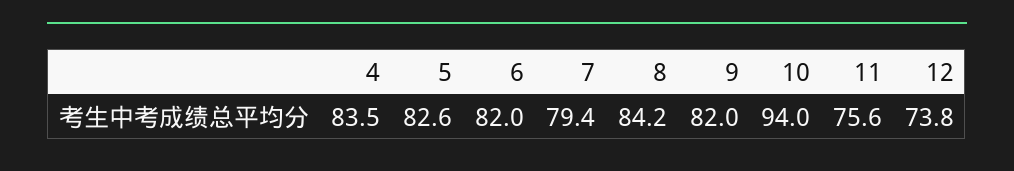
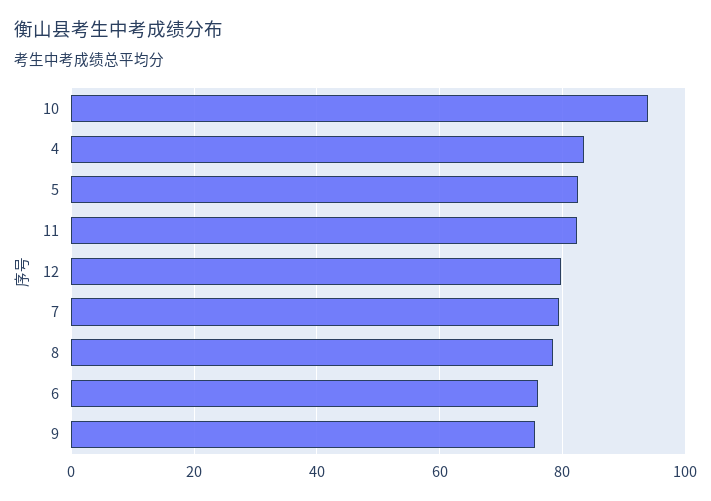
6: 82 -> 76
8: 84.2 -> 78
9: 82 -> 76
11: 75.6 -> 82
12: 73.8 -> 80

